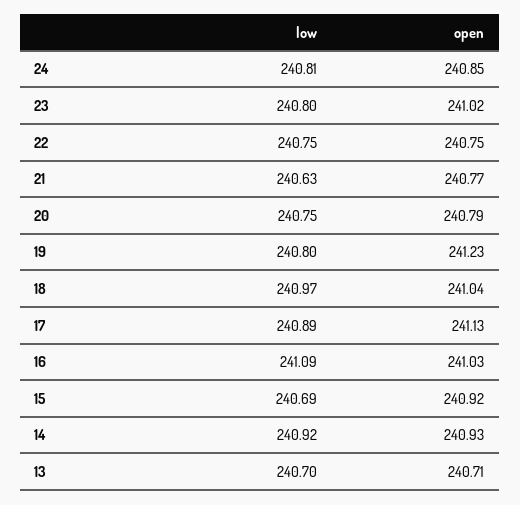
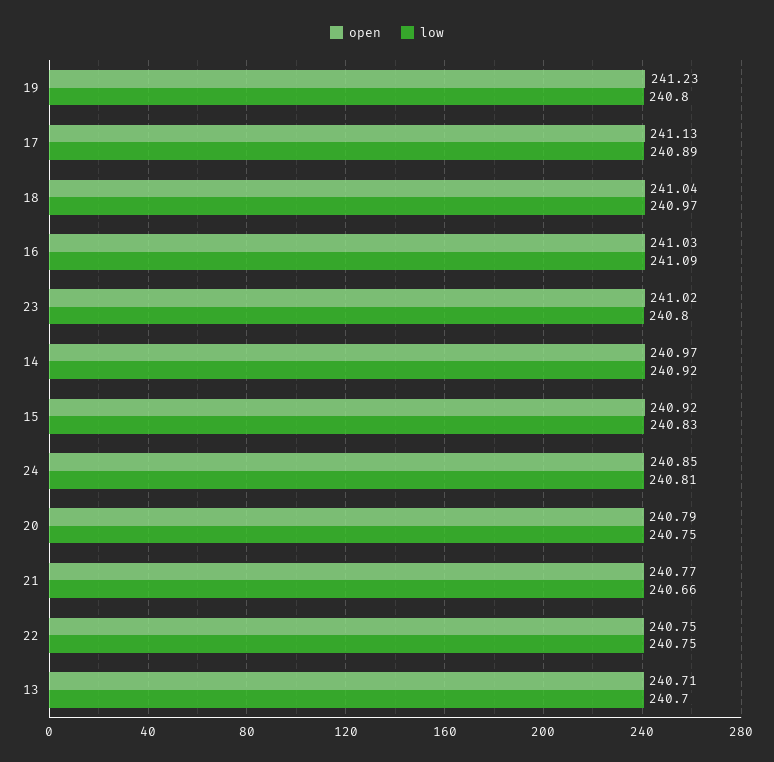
low, 21: 240.63 -> 240.66
low, 15: 240.69 -> 240.83
open, 14: 240.93 -> 240.97

